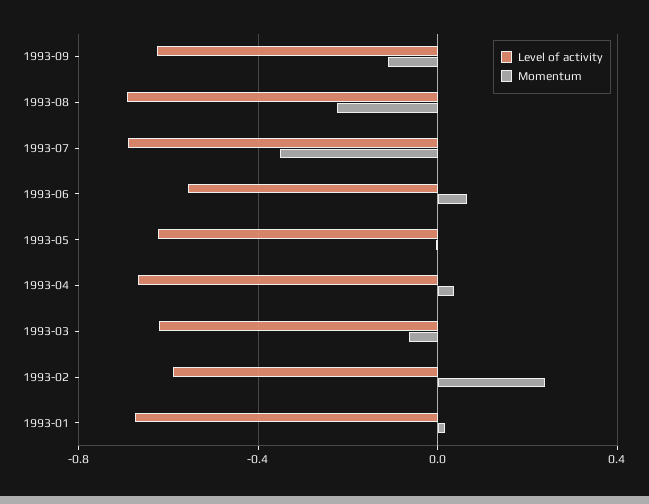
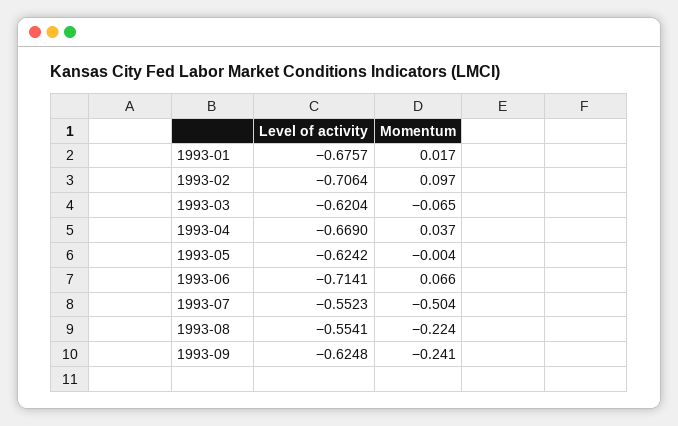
Momentum, 1993-09: -0.1 -> -0.241
Level of activity, 1993-08: -0.7 -> -0.5541
Level of activity, 1993-07: -0.7 -> -0.5523
Momentum, 1993-07: -0.35 -> -0.504
Level of activity, 1993-06: -0.55 -> -0.7141
Level of activity, 1993-02: -0.6 -> -0.7064
Momentum, 1993-02: 0.25 -> 0.097

